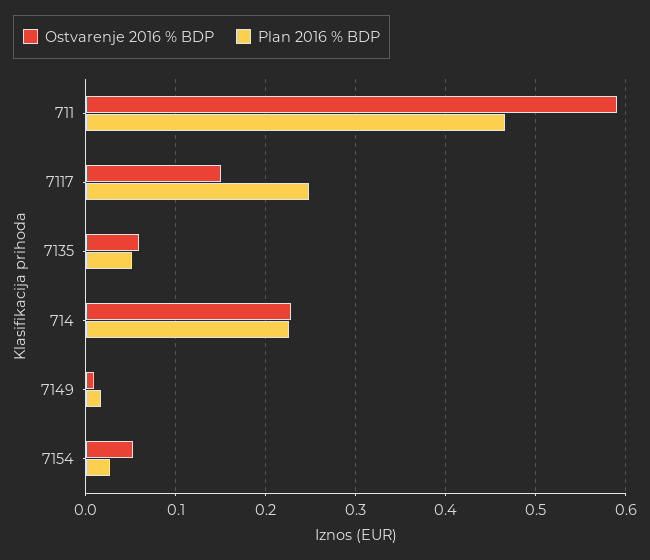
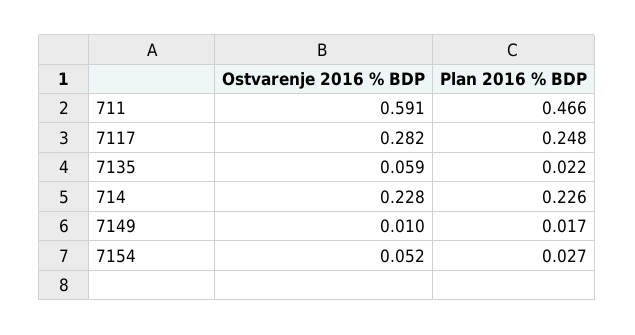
Ostvarenje 2016 % BDP, 7117: 0.15 -> 0.282
Plan 2016 % BDP, 7135: 0.05 -> 0.022

